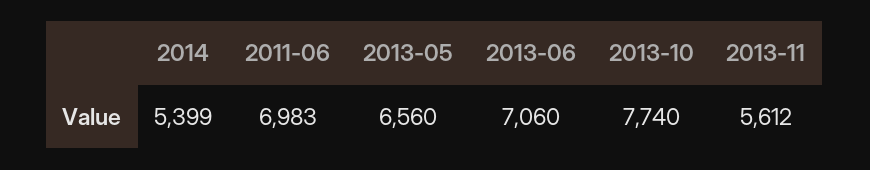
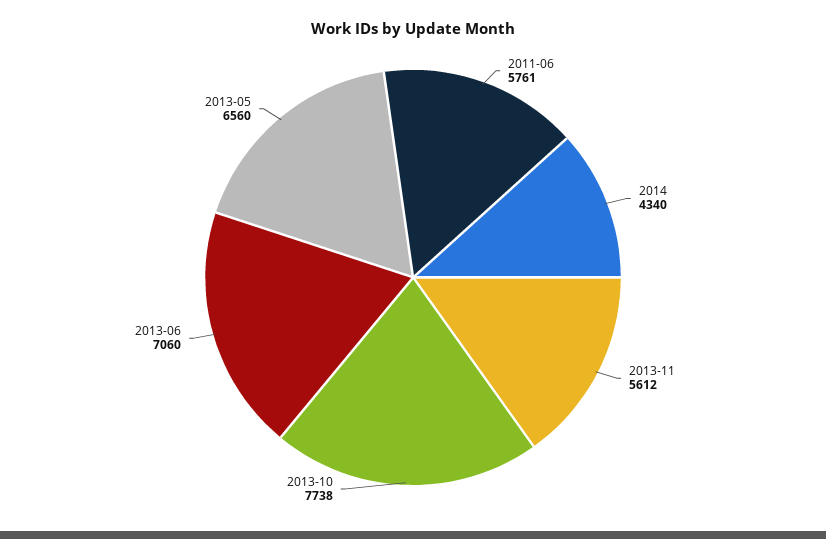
2014: 5399 -> 4340
2011-06: 6983 -> 5761
2013-10: 7740 -> 7738

